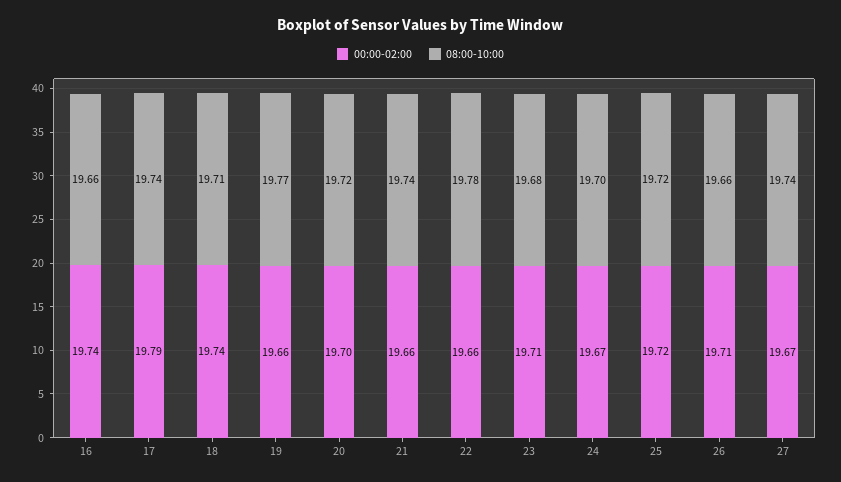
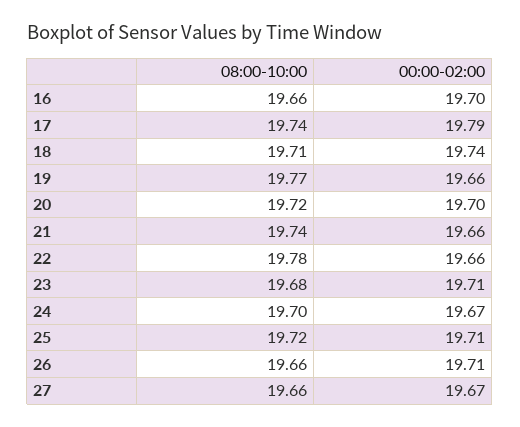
00:00-02:00, 16: 19.74 -> 19.7
00:00-02:00, 25: 19.72 -> 19.71
08:00-10:00, 27: 19.74 -> 19.66

